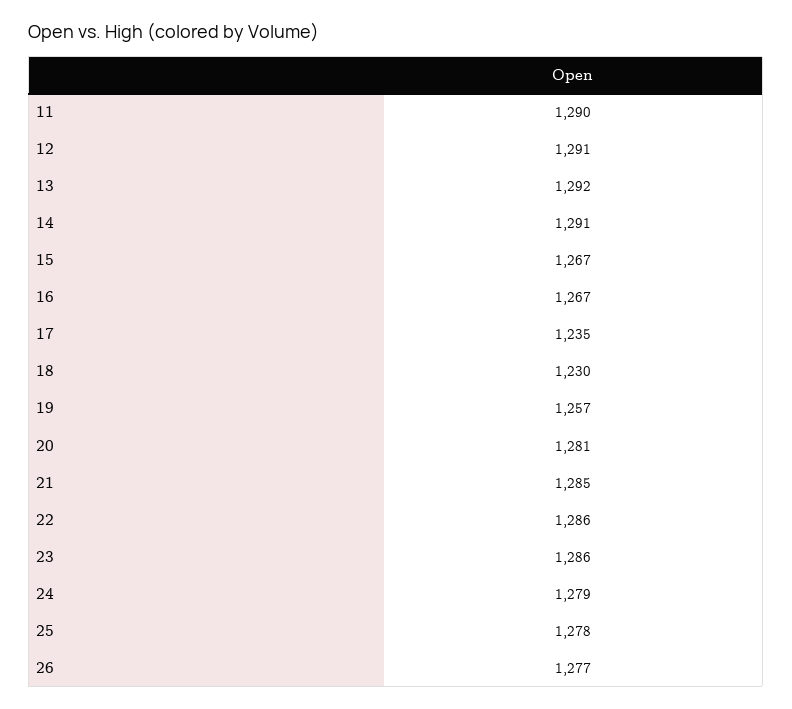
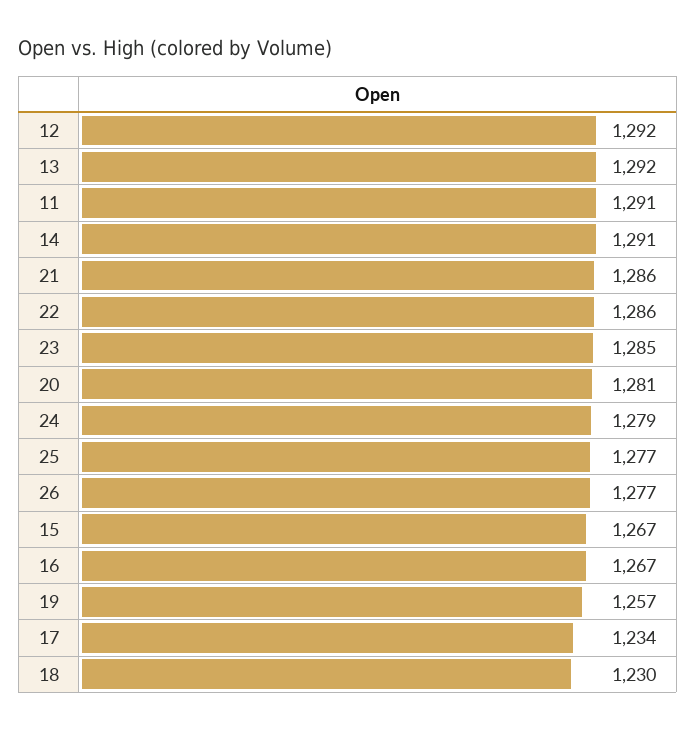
11: 1290 -> 1291
12: 1291 -> 1292
17: 1235 -> 1234
21: 1285 -> 1286
23: 1286 -> 1285
25: 1278 -> 1277

